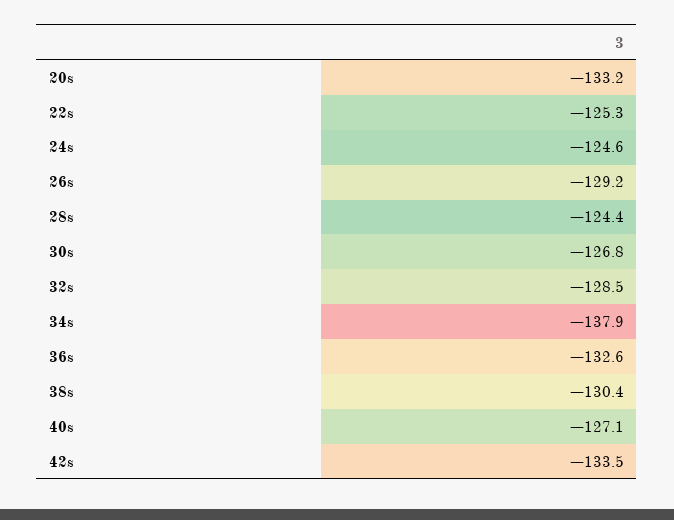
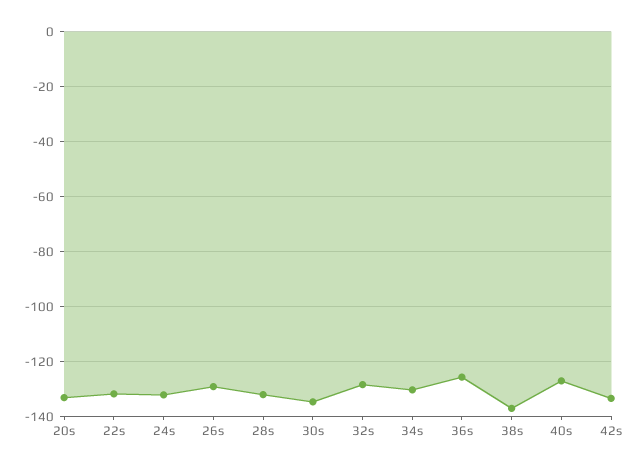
22s: -125.3 -> -132.5
24s: -124.6 -> -132.5
28s: -124.4 -> -132.5
30s: -126.8 -> -135
34s: -137.9 -> -130
36s: -132.6 -> -125
38s: -130.4 -> -137.5

